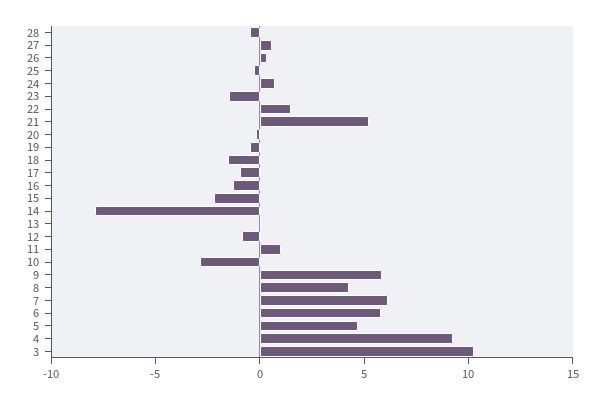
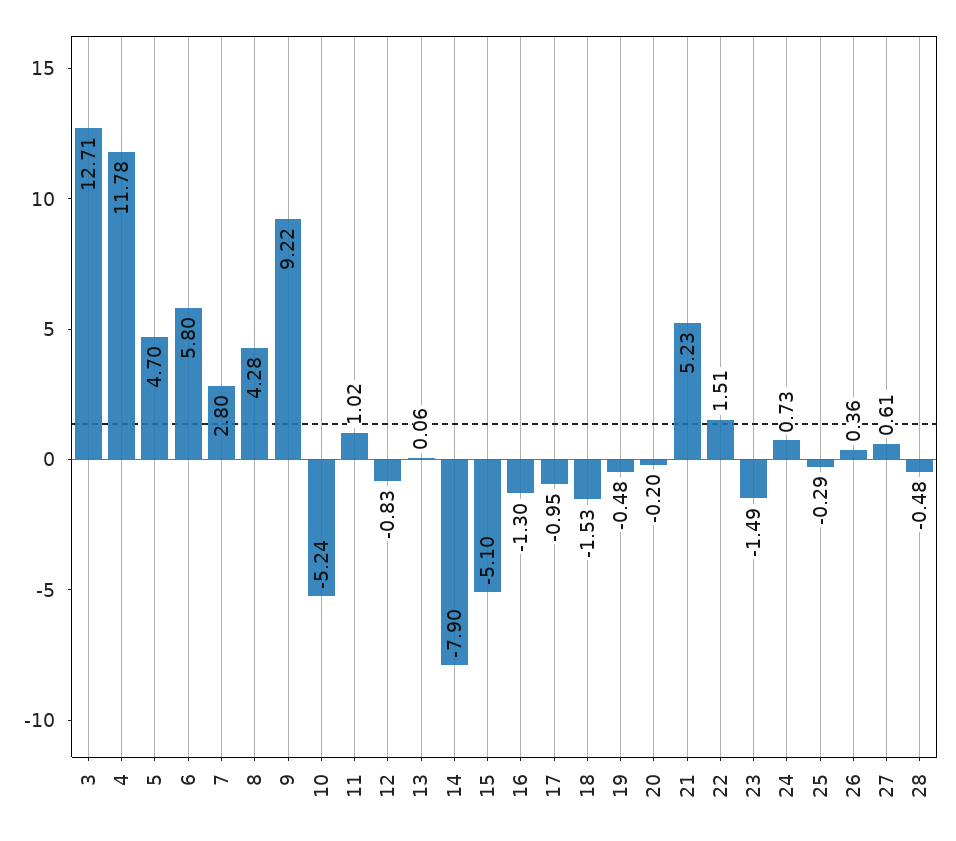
15: -2 -> -5.1
10: -3 -> -5.24
9: 6 -> 9.22
7: 6 -> 2.8
4: 9 -> 11.78
3: 10 -> 12.71

